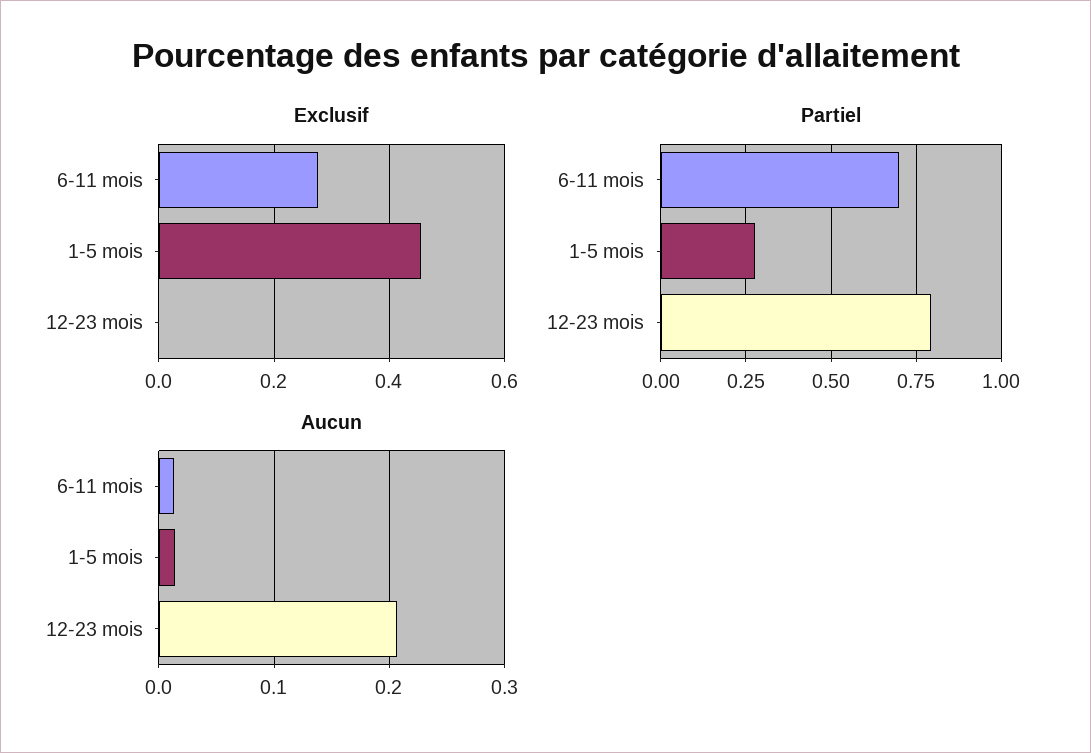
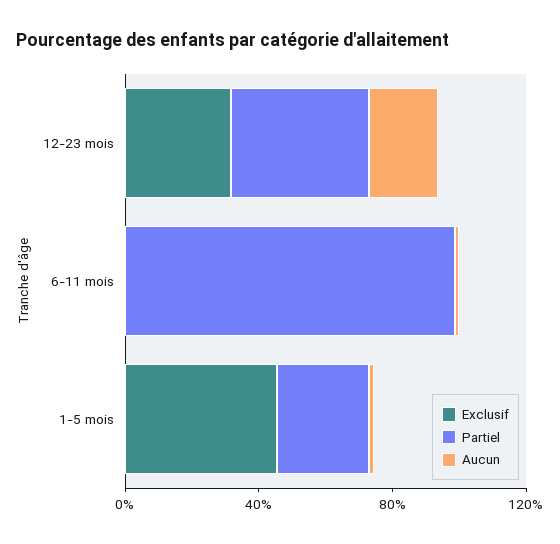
Exclusif, 6-11 mois: 0.28 -> 0
Exclusif, 12-23 mois: 0 -> 0.3
Partiel, 6-11 mois: 0.7 -> 1
Partiel, 12-23 mois: 0.8 -> 0.4

